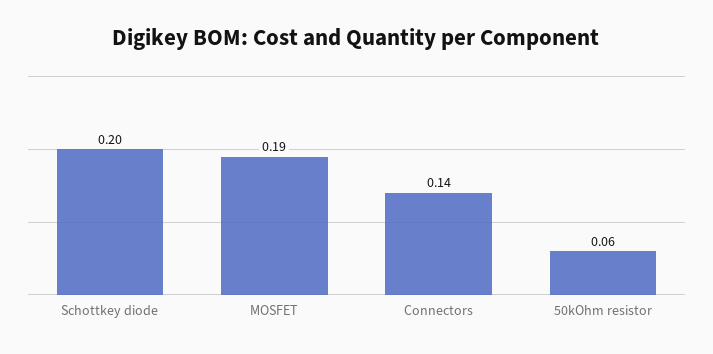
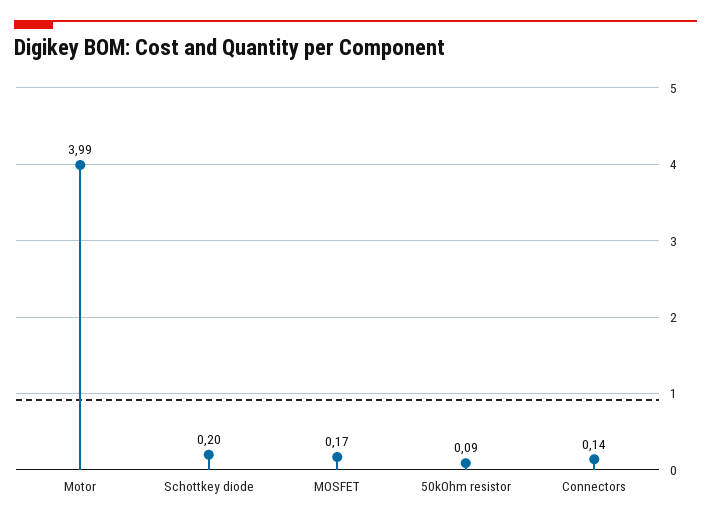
MOSFET: 0.19 -> 0.17
50kOhm resistor: 0.06 -> 0.09
Motor: none -> 3.99

